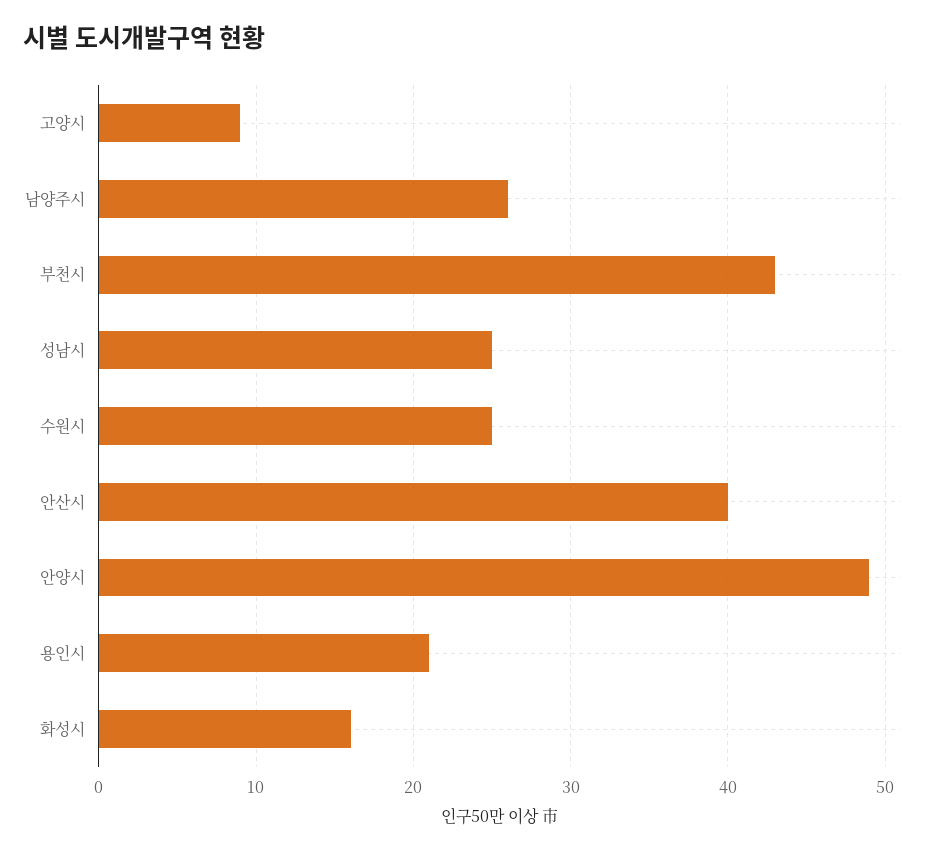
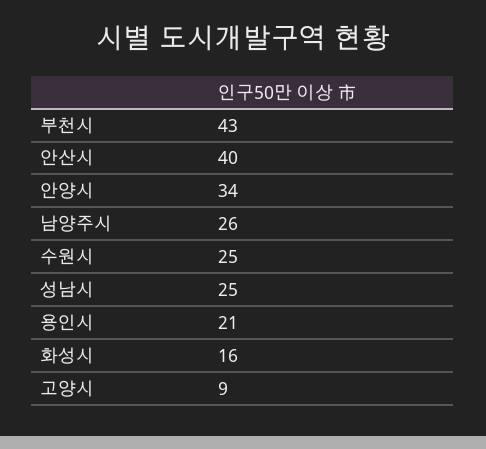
안양시: 49 -> 34

